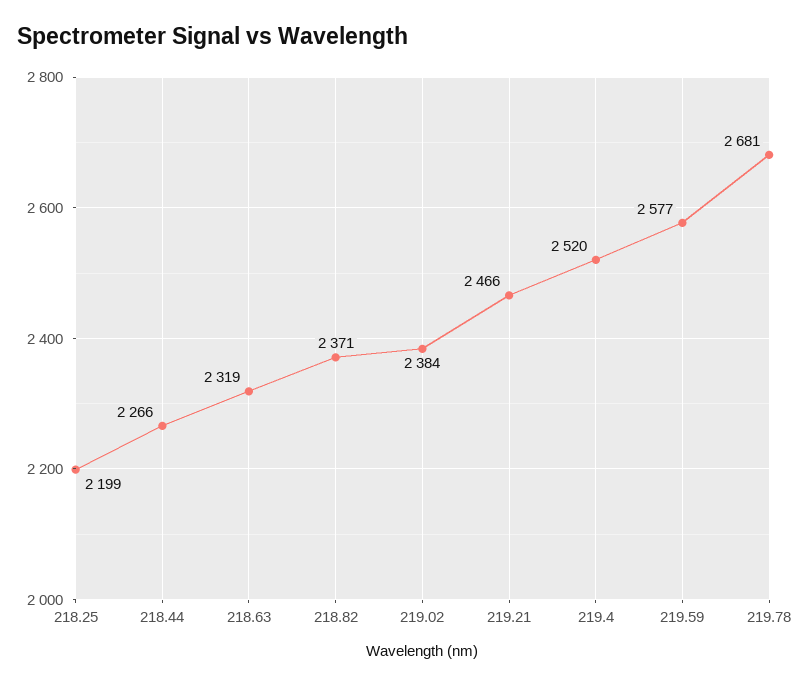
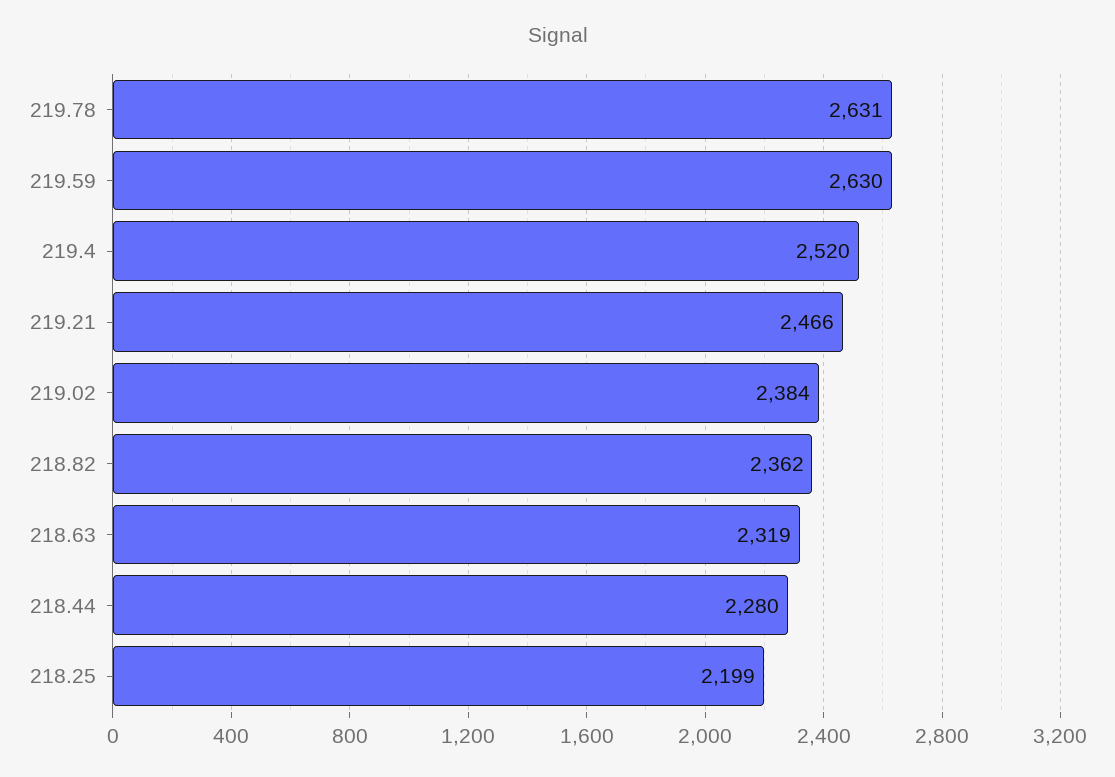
218.44: 2266 -> 2280
218.82: 2371 -> 2362
219.59: 2577 -> 2630
219.78: 2681 -> 2631

